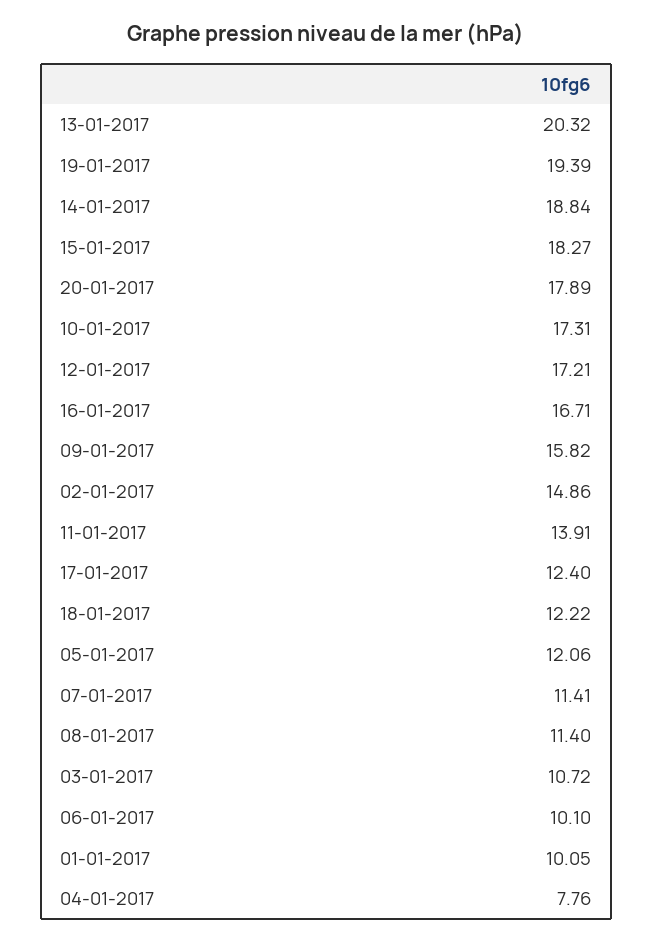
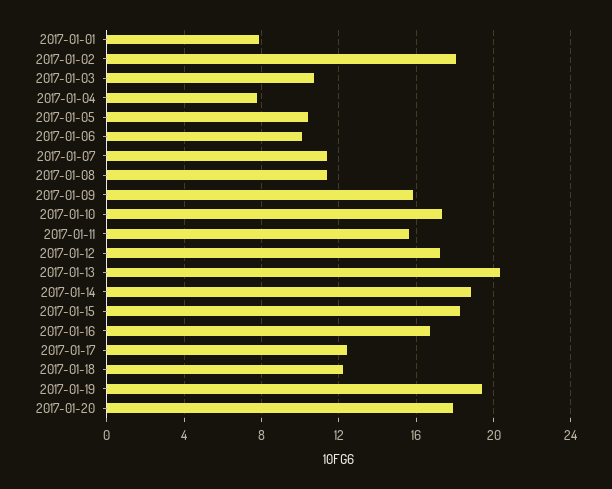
02-01-2017: 14.86 -> 18
11-01-2017: 13.91 -> 15.5
05-01-2017: 12.06 -> 10.5
01-01-2017: 10.05 -> 8

